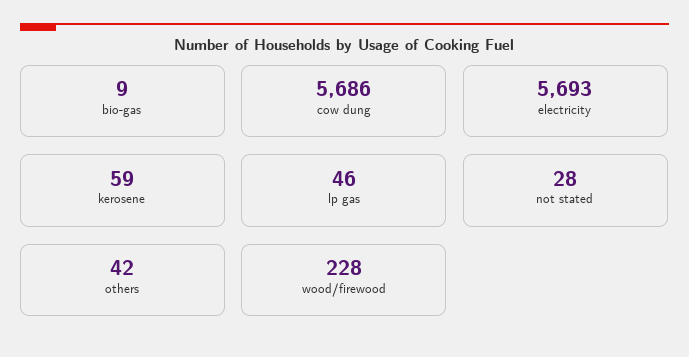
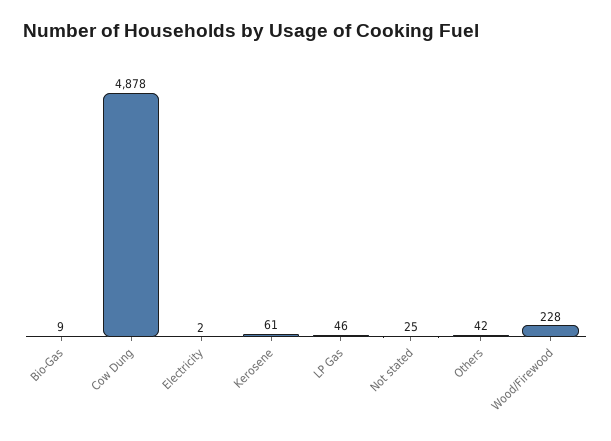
cow dung: 5686 -> 4878
electricity: 5693 -> 2
kerosene: 59 -> 61
not stated: 28 -> 25

